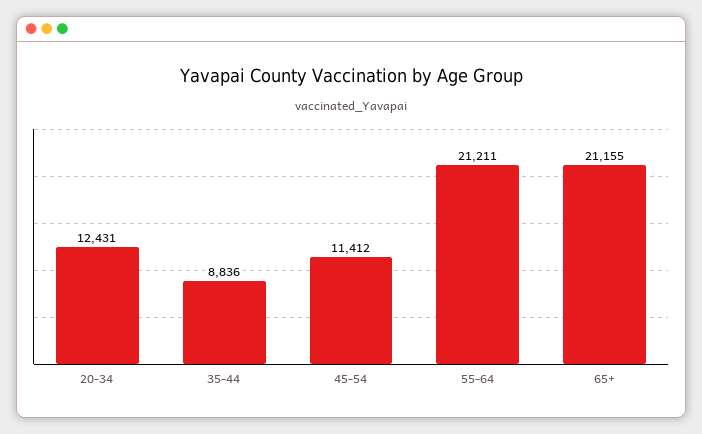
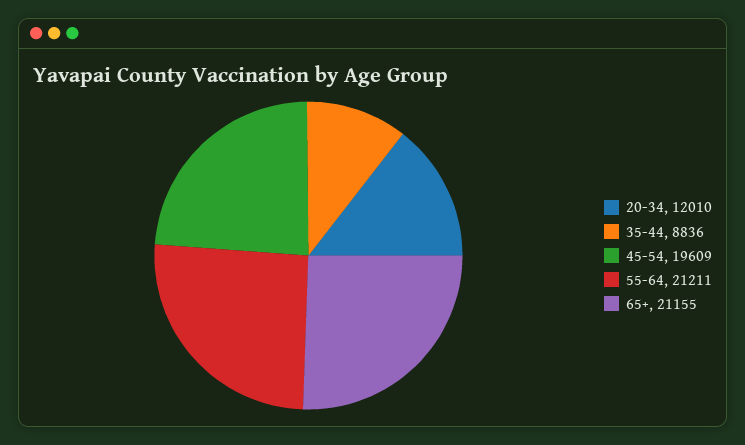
20-34: 12431 -> 12010
45-54: 11412 -> 19609

